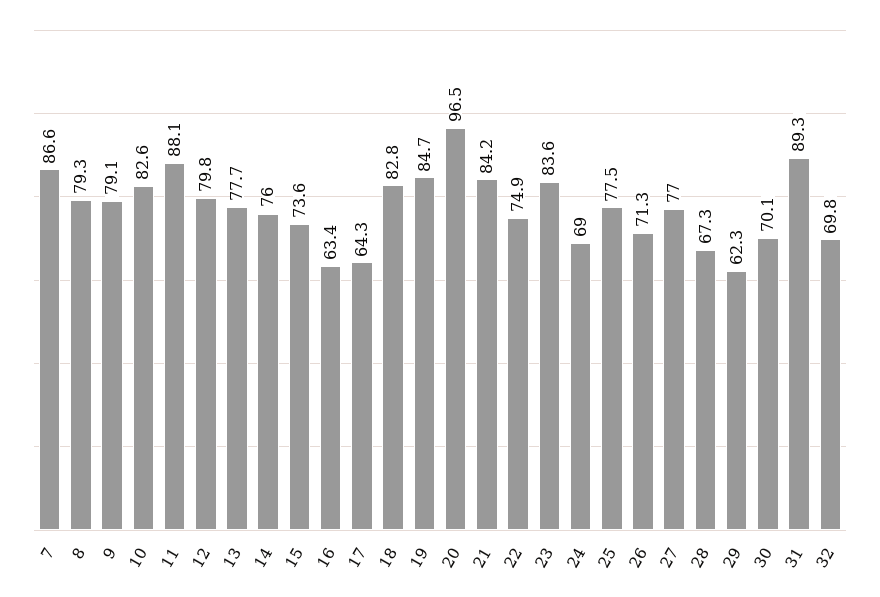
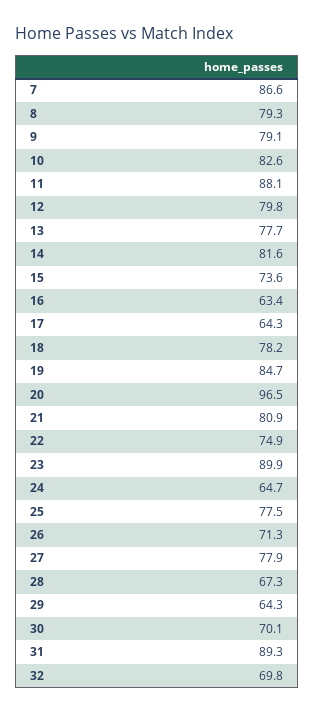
14: 76 -> 81.6
18: 82.8 -> 78.2
21: 84.2 -> 80.9
23: 83.6 -> 89.9
24: 69 -> 64.7
27: 77 -> 77.9
29: 62.3 -> 64.3

